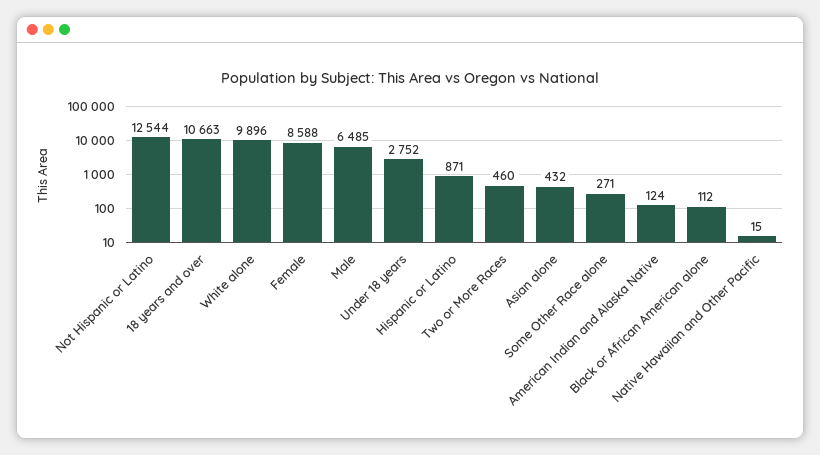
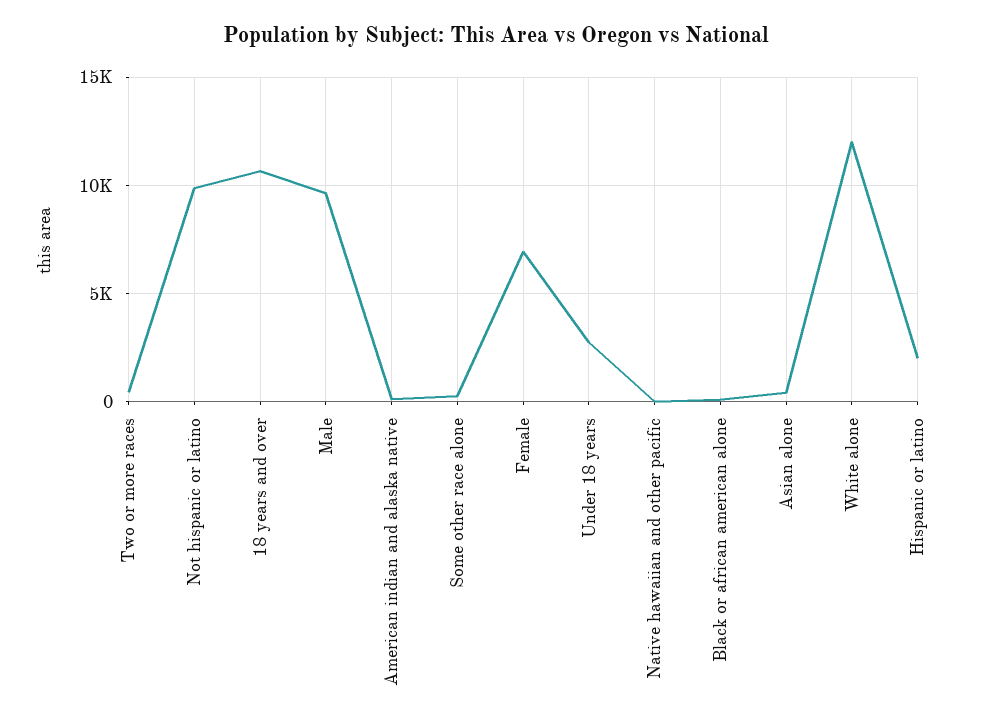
Not Hispanic or Latino: 12544 -> 10000
White alone: 9896 -> 12000
Female: 8588 -> 7000
Male: 6485 -> 9500
Hispanic or Latino: 871 -> 2000

